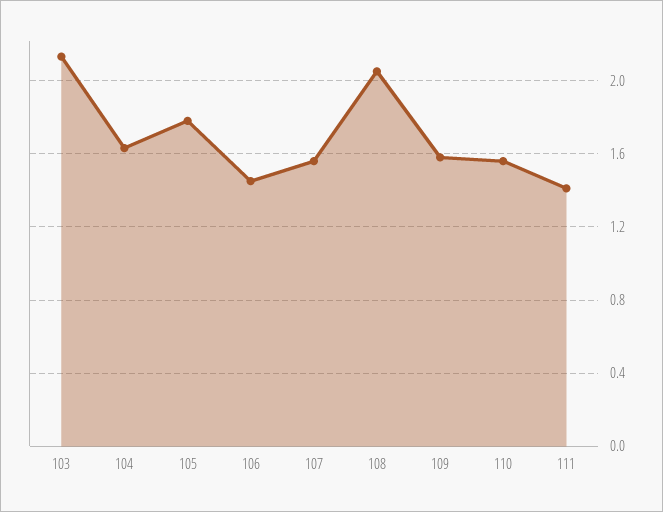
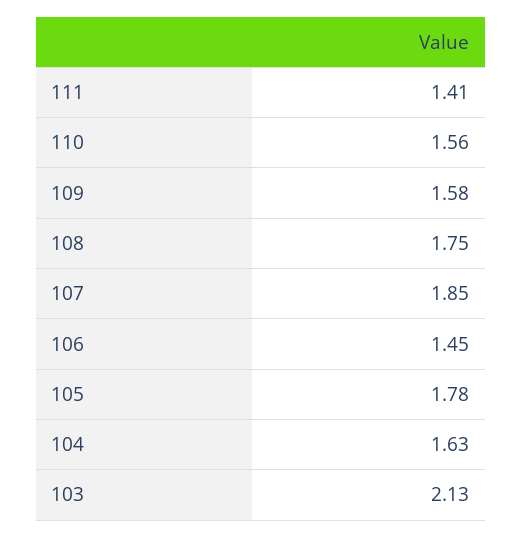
107: 1.55 -> 1.85
108: 2.05 -> 1.75

